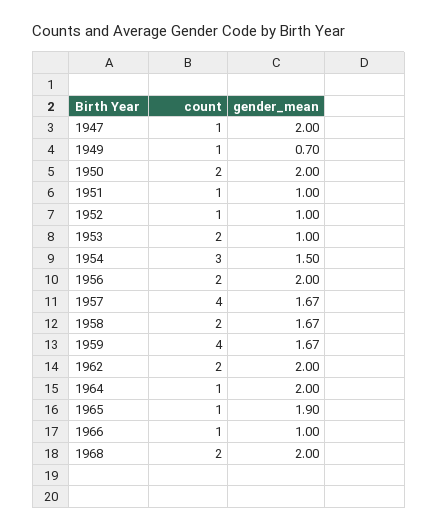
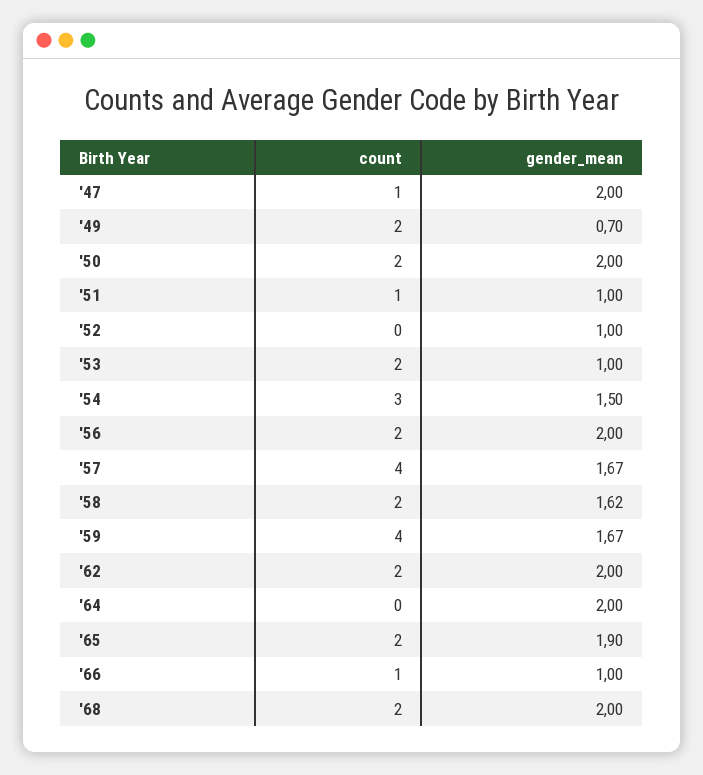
count, 1949: 1 -> 2
count, 1952: 1 -> 0
gender_mean, 1958: 1.67 -> 1.62
count, 1964: 1 -> 0
count, 1965: 1 -> 2

